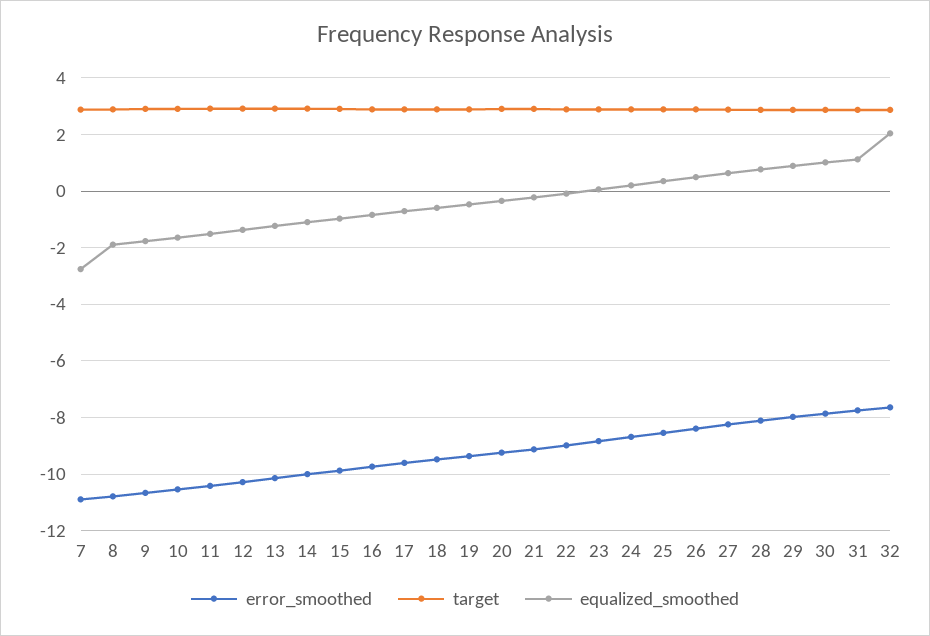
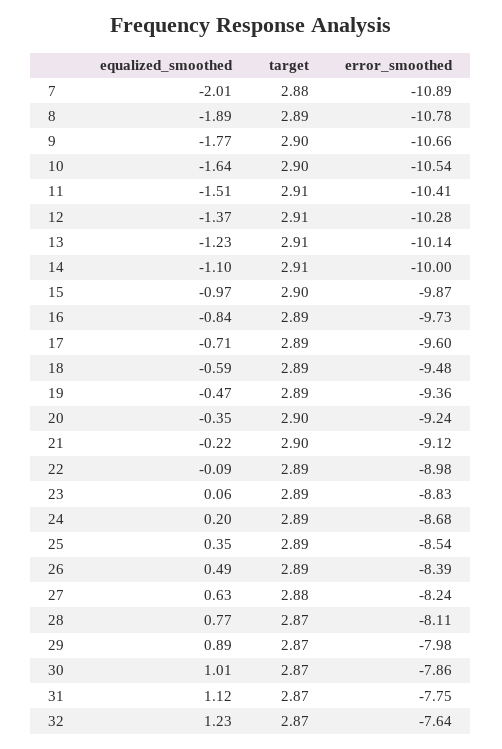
equalized_smoothed, 7: -2.75 -> -2.01
equalized_smoothed, 32: 2 -> 1.23

